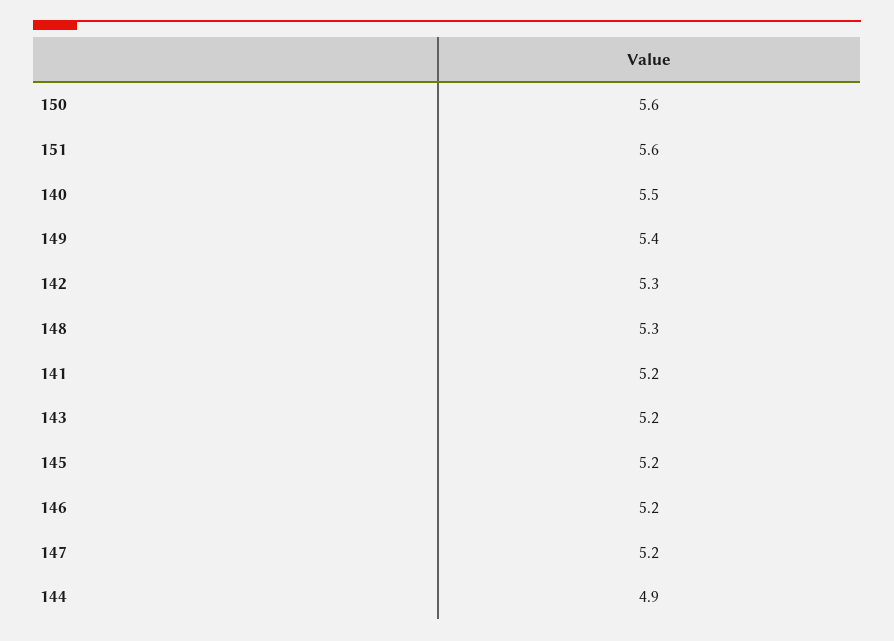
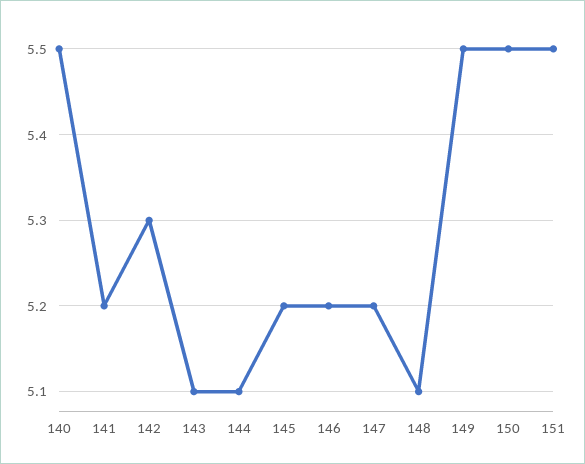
150: 5.6 -> 5.5
151: 5.6 -> 5.5
149: 5.4 -> 5.5
148: 5.3 -> 5.1
143: 5.2 -> 5.1
144: 4.9 -> 5.1

